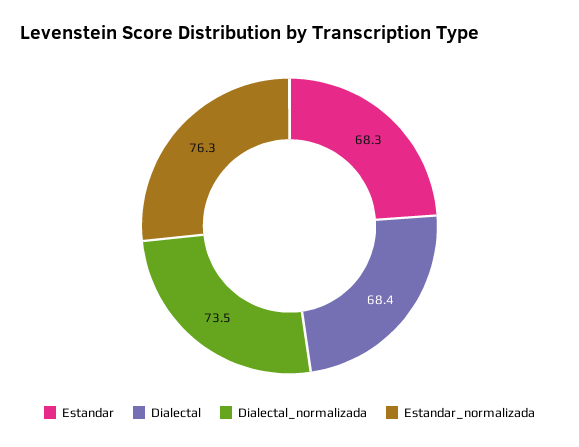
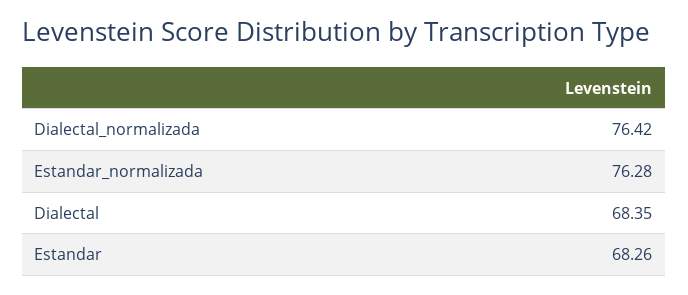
Dialectal_normalizada: 73.5 -> 76.42

